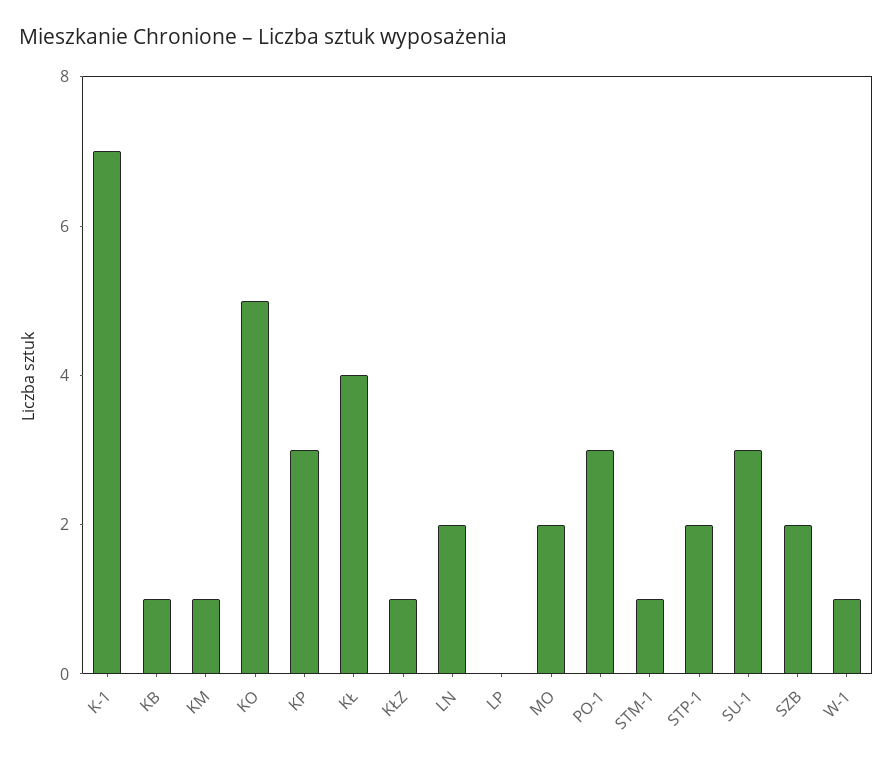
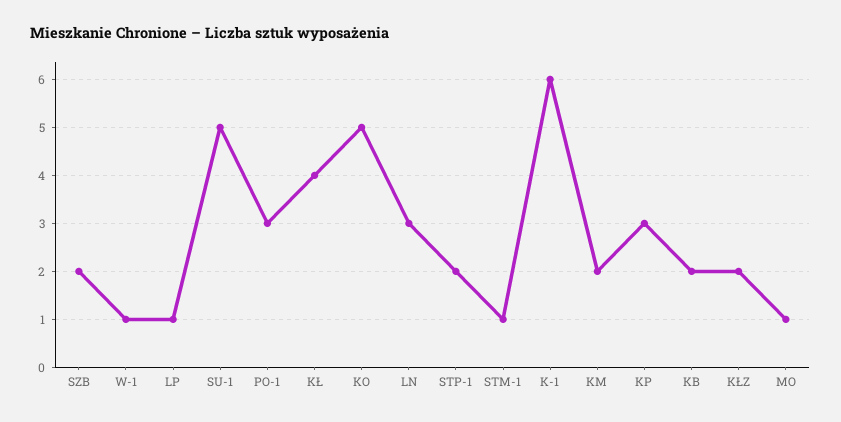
K-1: 7 -> 6
KB: 1 -> 2
KM: 1 -> 2
KŁZ: 1 -> 2
LN: 2 -> 3
LP: 0 -> 1
MO: 2 -> 1
SU-1: 3 -> 5

